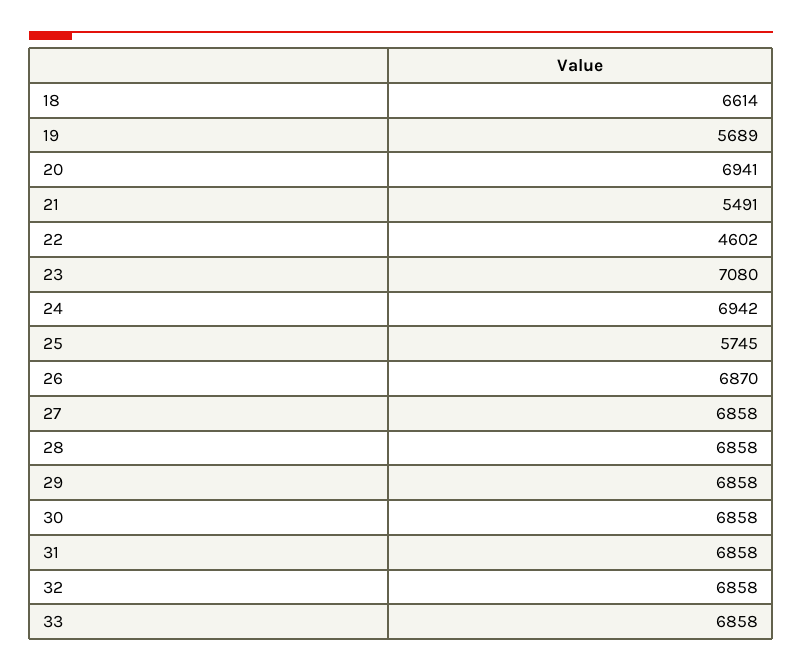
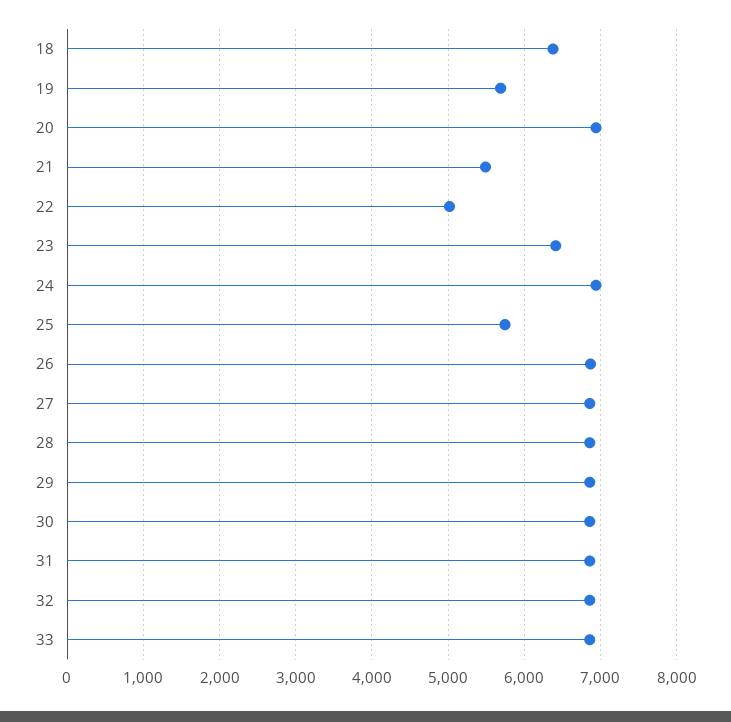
18: 6614 -> 6400
22: 4602 -> 5000
23: 7080 -> 6400

